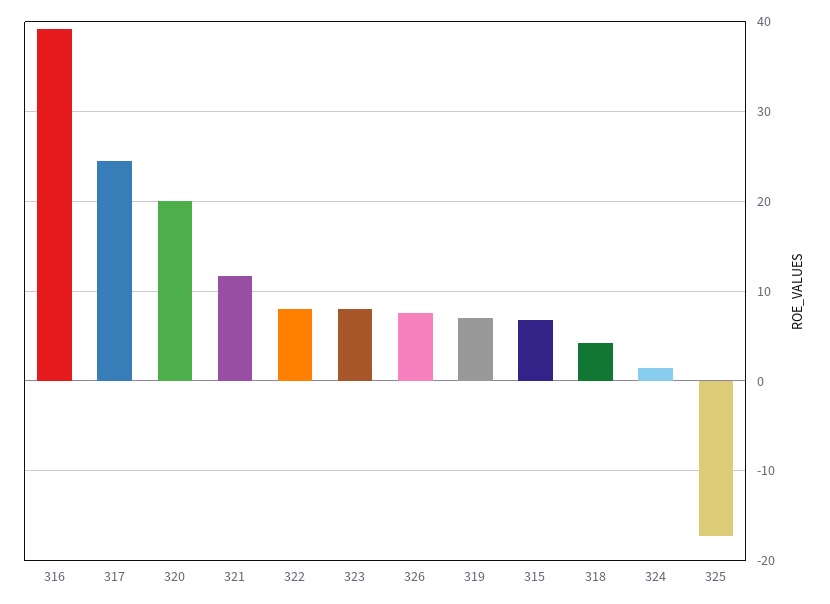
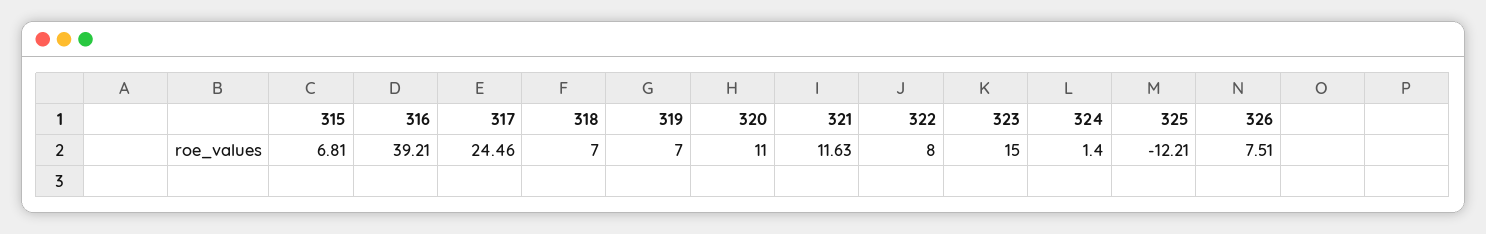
320: 20 -> 11
323: 8 -> 15
318: 4 -> 7
325: -17 -> -12.21

